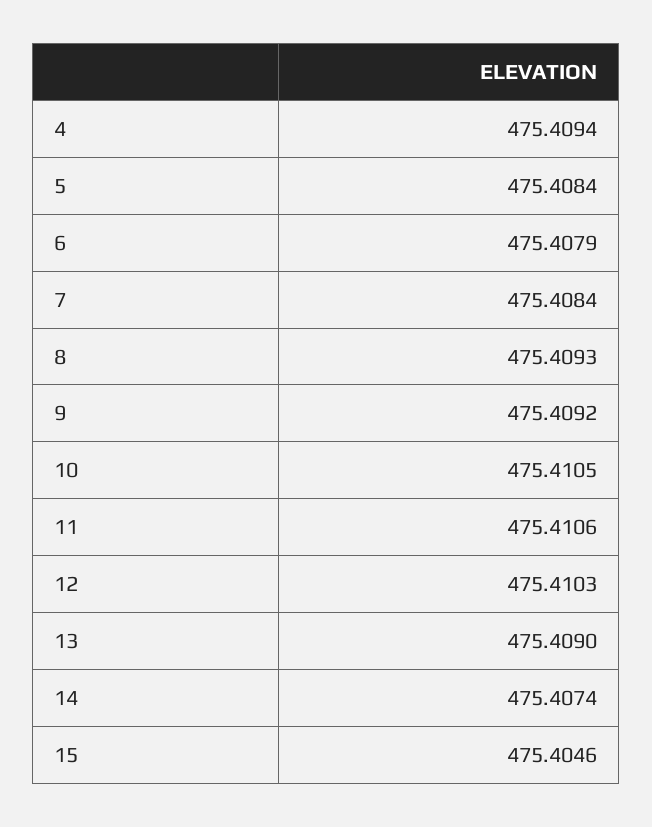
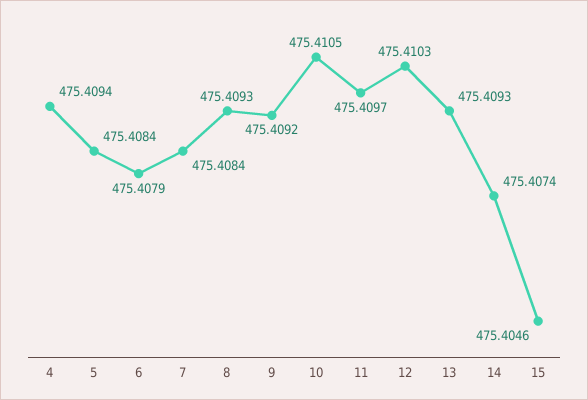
11: 475.4106 -> 475.4097
13: 475.409 -> 475.4093

